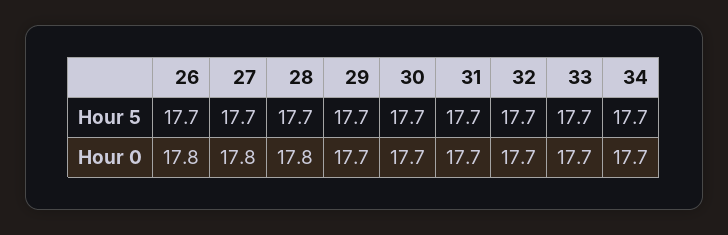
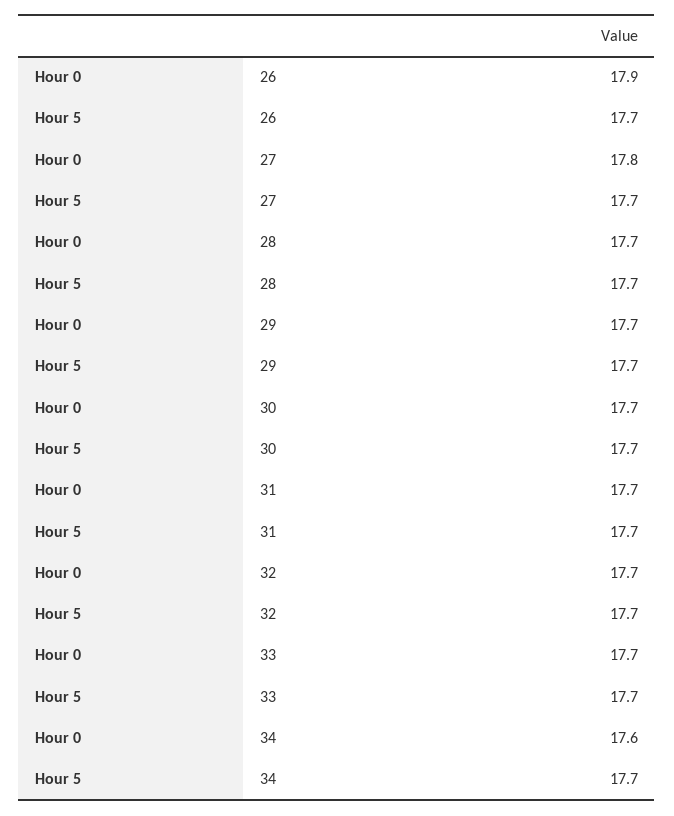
26, Hour 0: 17.8 -> 17.9
28, Hour 0: 17.8 -> 17.7
34, Hour 0: 17.7 -> 17.6

